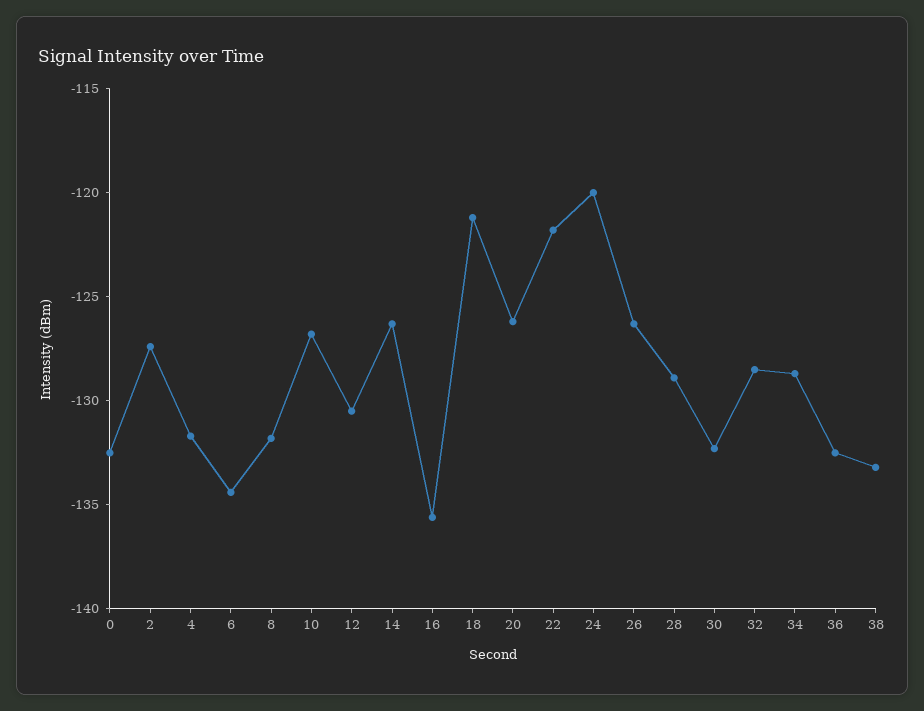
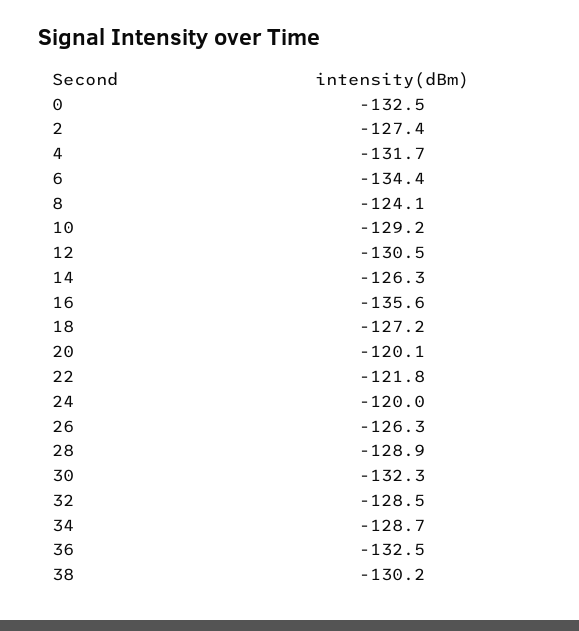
8: -132 -> -124.1
10: -127 -> -129.2
18: -121 -> -127.2
20: -126 -> -120.1
38: -133 -> -130.2

